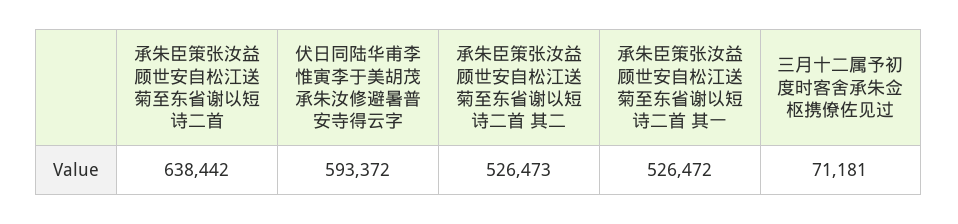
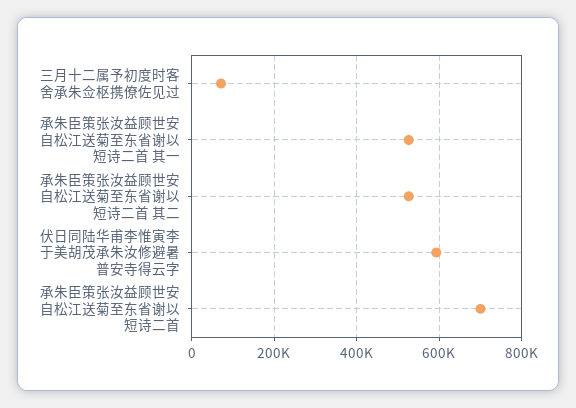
承朱臣策张汝益顾世安自松江送菊至东省谢以短诗二首: 638442 -> 700000

